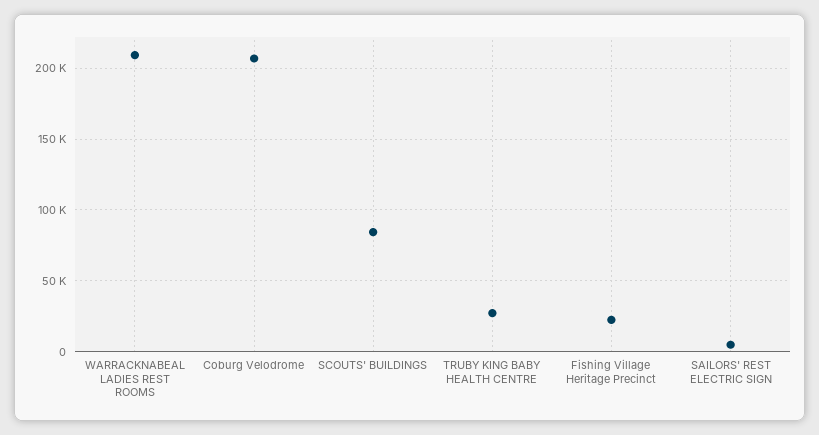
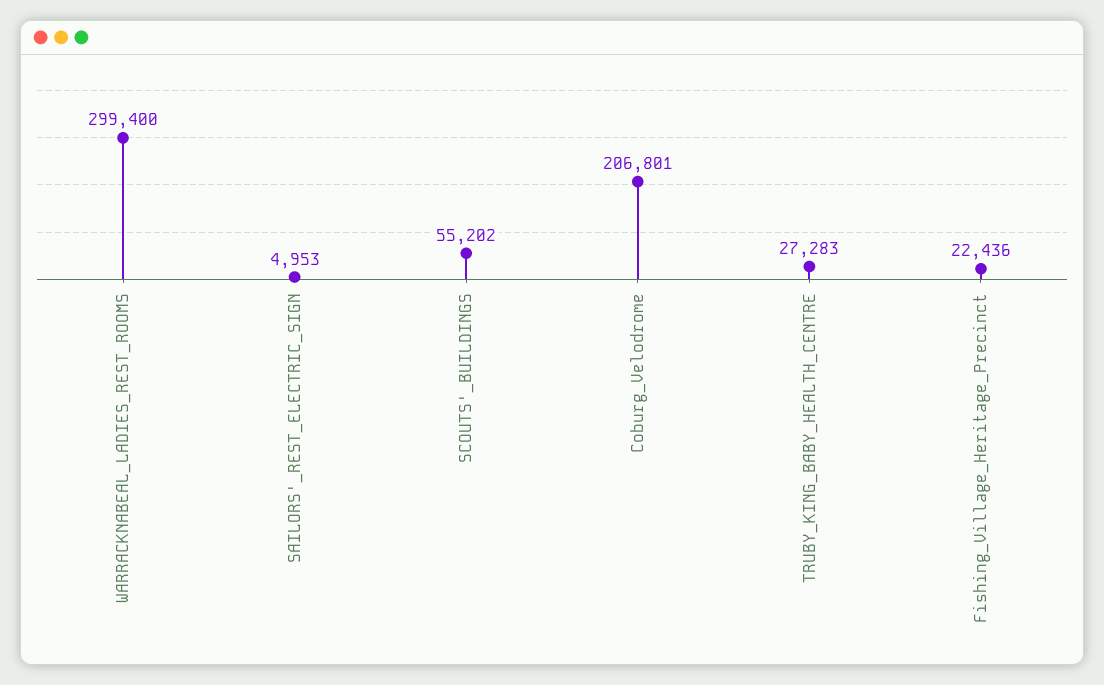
WARRACKNABEAL LADIES REST ROOMS: 210000 -> 299400
SCOUTS' BUILDINGS: 85000 -> 55202

